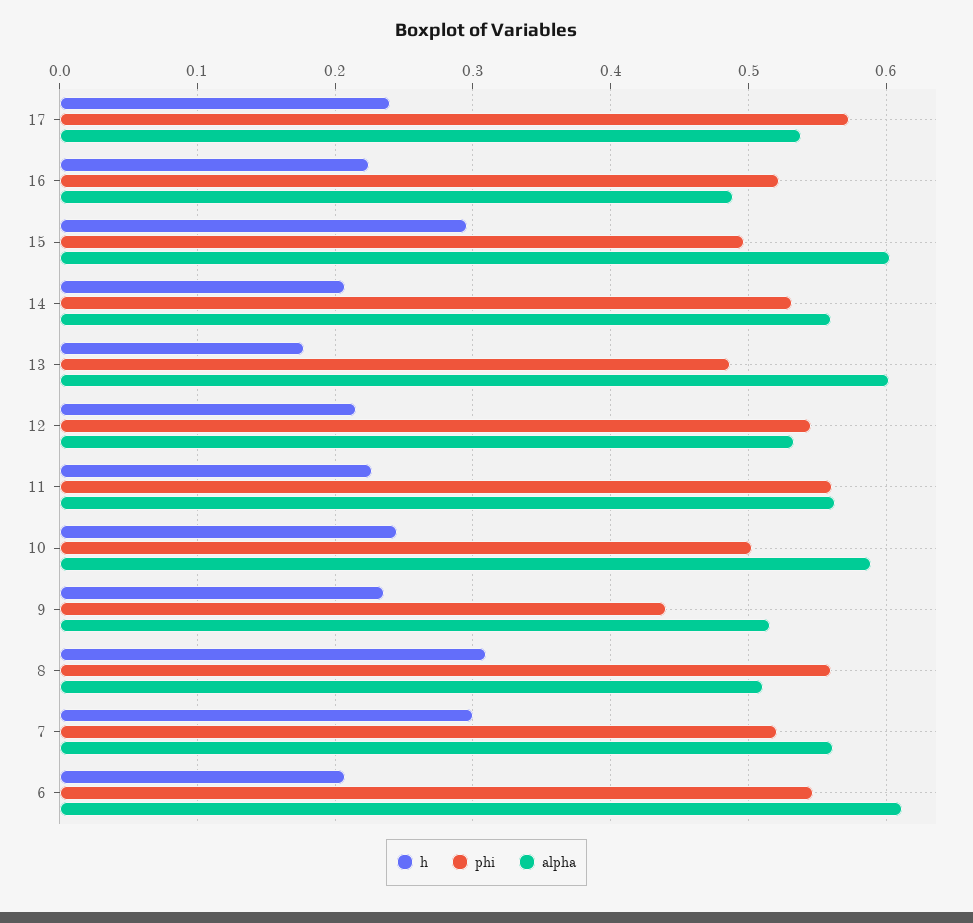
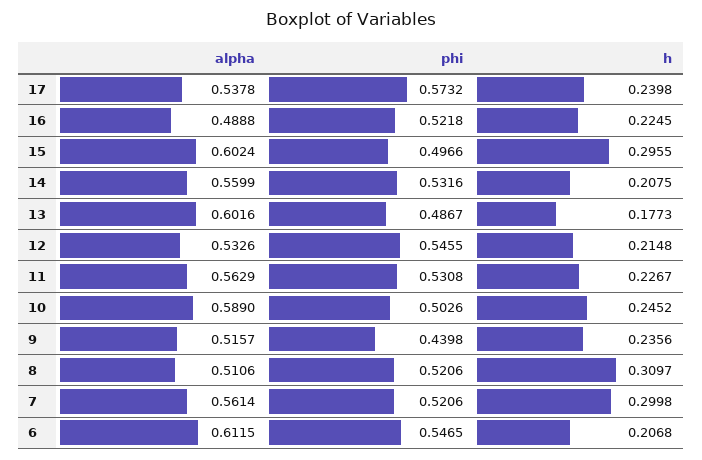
phi, 11: 0.56 -> 0.5308
phi, 8: 0.56 -> 0.5206

